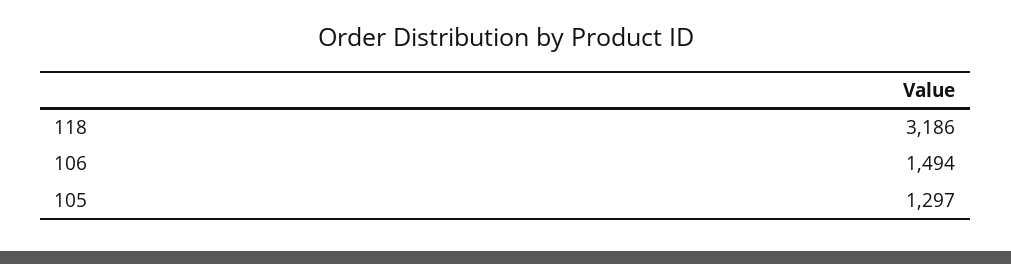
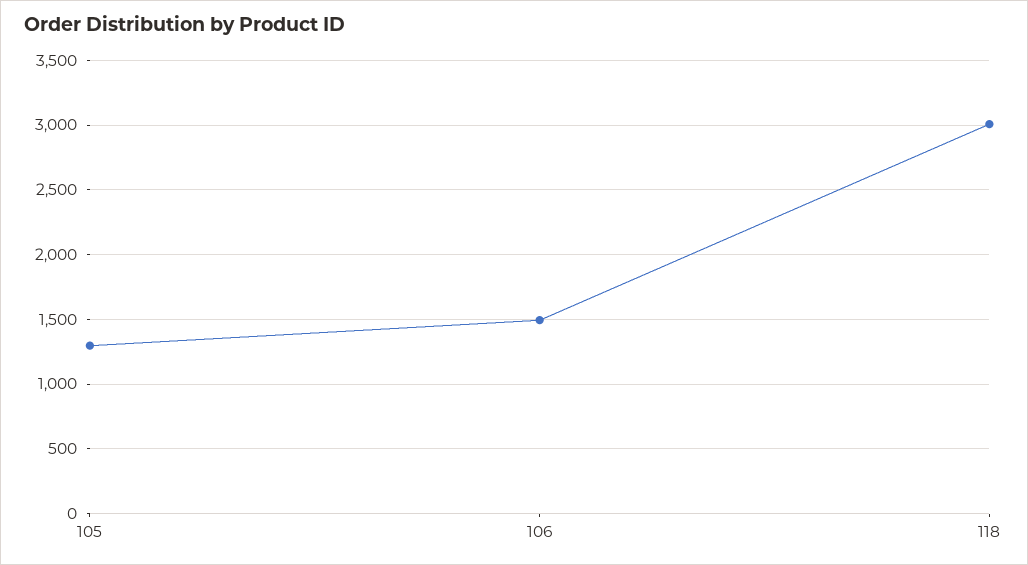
118: 3186 -> 3000

